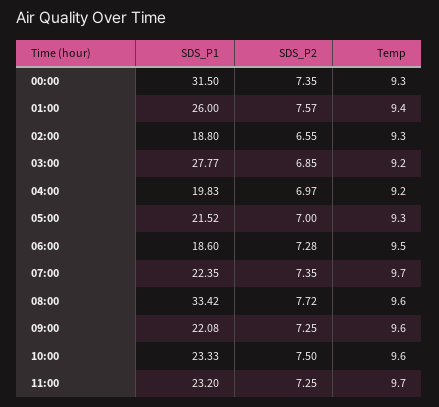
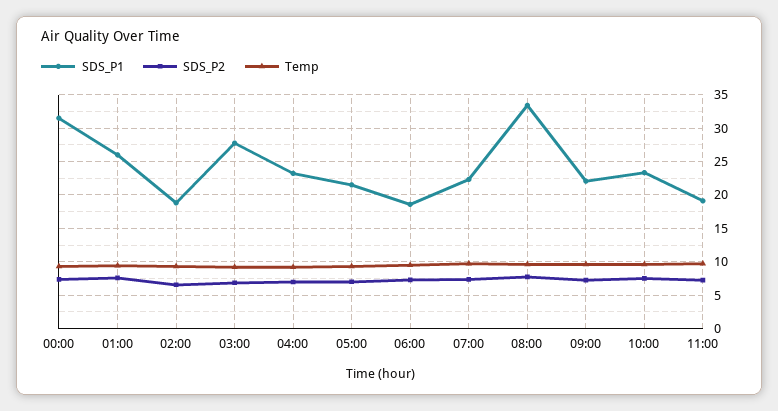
SDS_P1, 04:00: 19.83 -> 23
SDS_P1, 11:00: 23.2 -> 19

